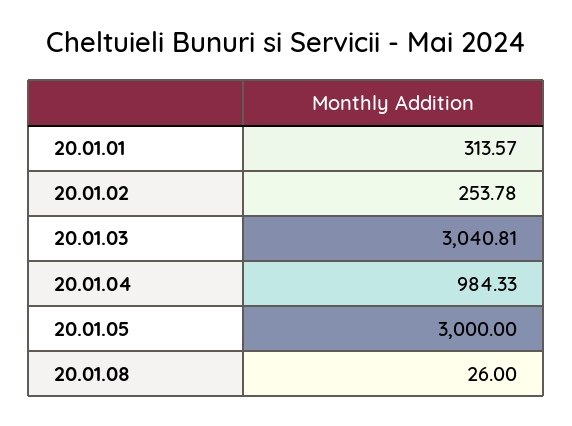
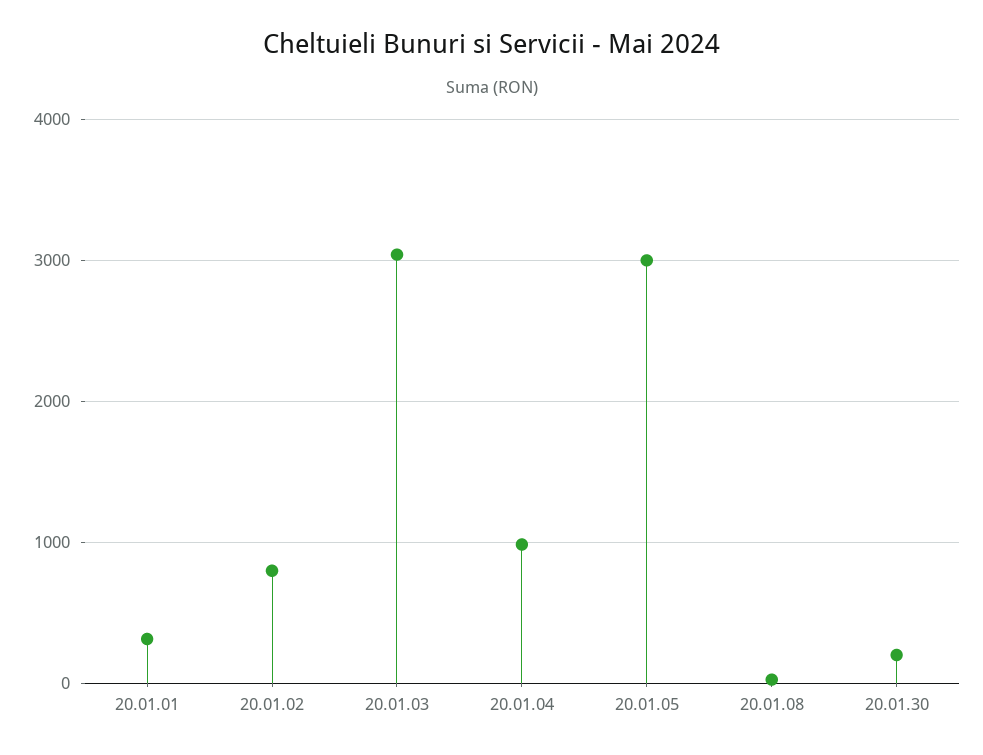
20.01.02: 253.78 -> 800
20.01.30: none -> 200

